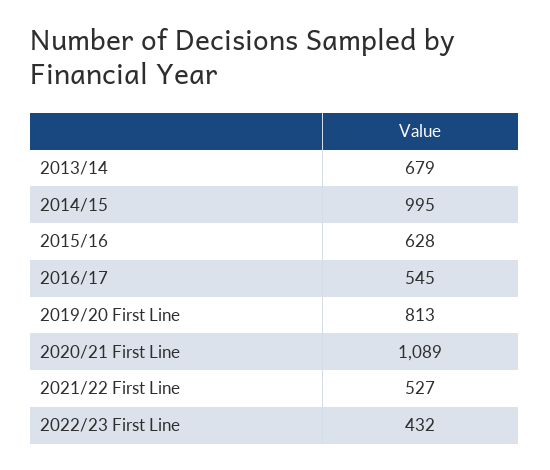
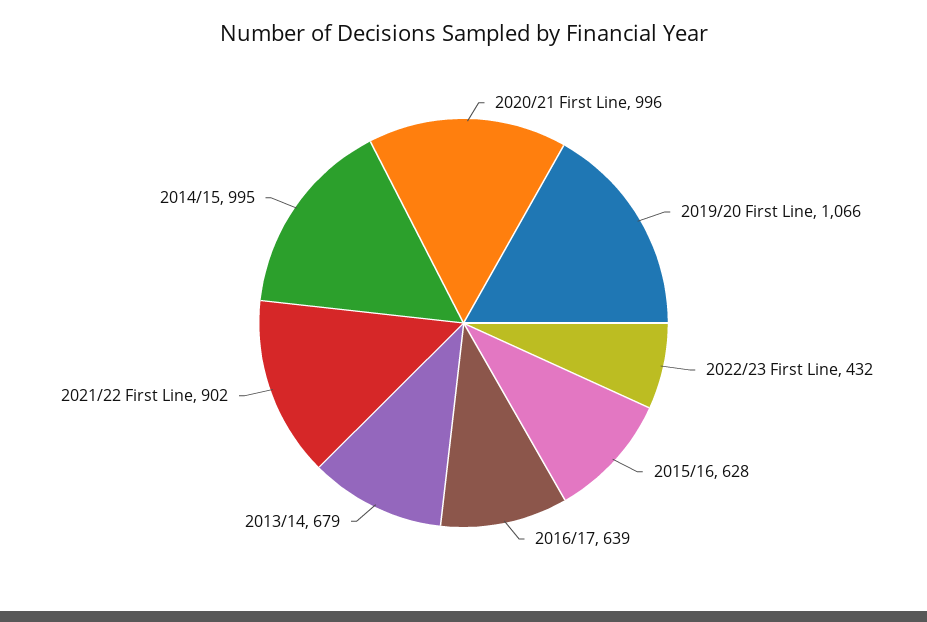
2016/17: 545 -> 639
2019/20 First Line: 813 -> 1066
2020/21 First Line: 1089 -> 996
2021/22 First Line: 527 -> 902

